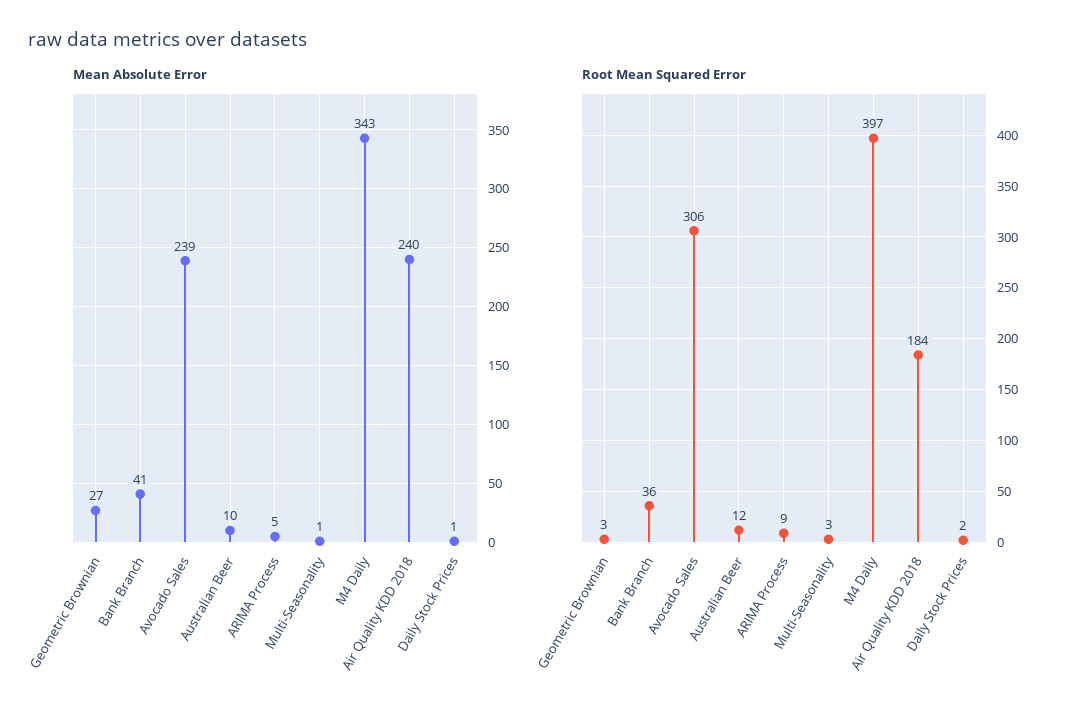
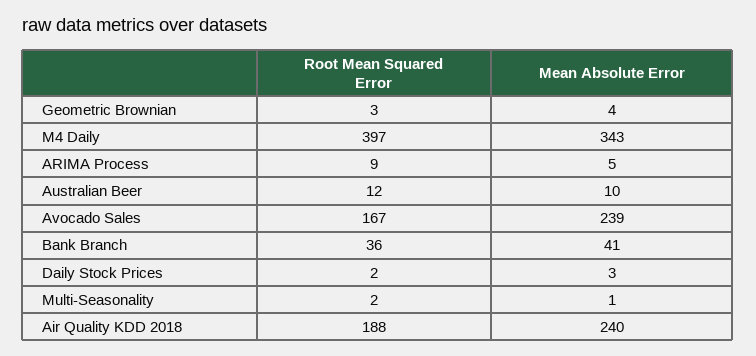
Mean Absolute Error, Geometric Brownian: 27 -> 4
Mean Absolute Error, Daily Stock Prices: 1 -> 3
Root Mean Squared Error, Avocado Sales: 306 -> 167
Root Mean Squared Error, Multi-Seasonality: 3 -> 2
Root Mean Squared Error, Air Quality KDD 2018: 184 -> 188

